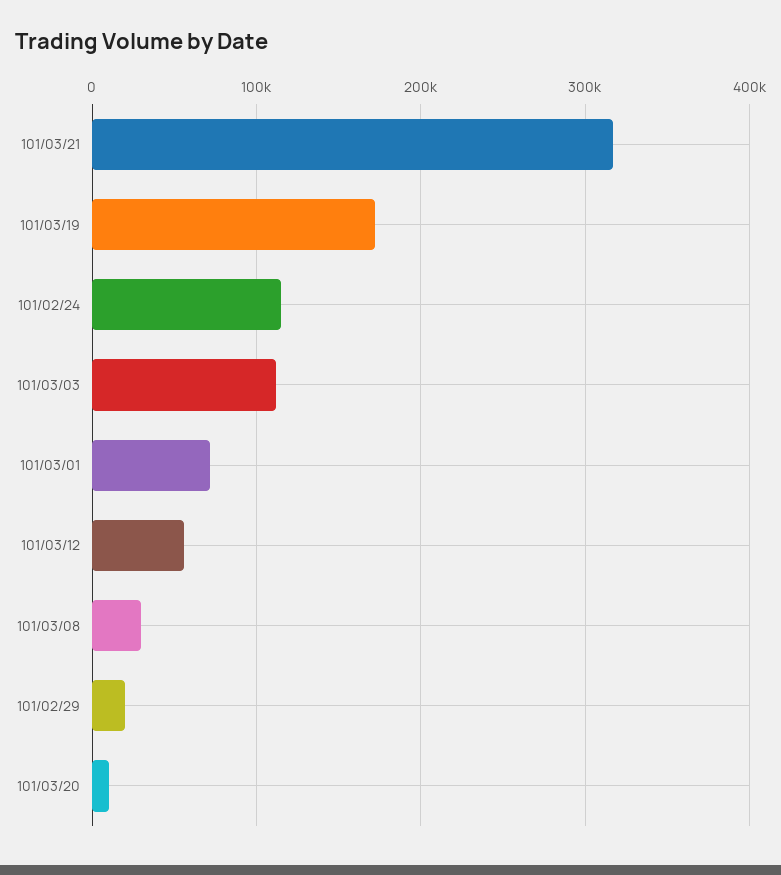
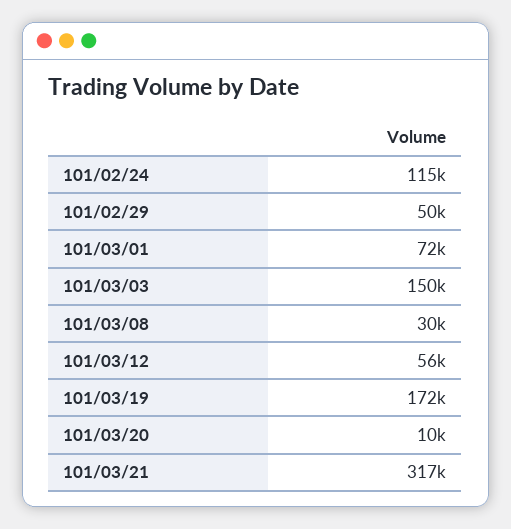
101/03/03: 110000 -> 150000
101/02/29: 20000 -> 50000

